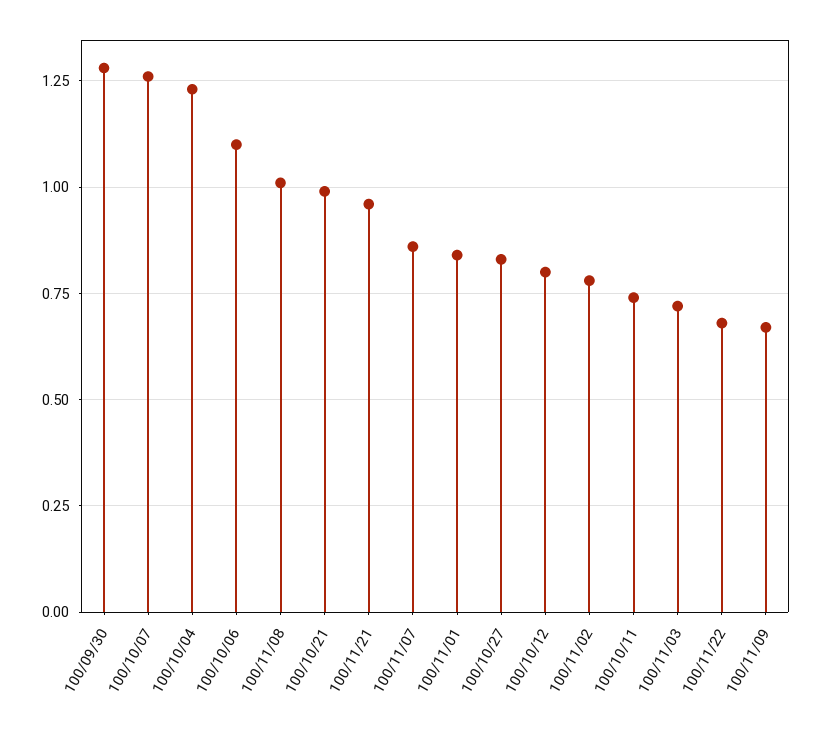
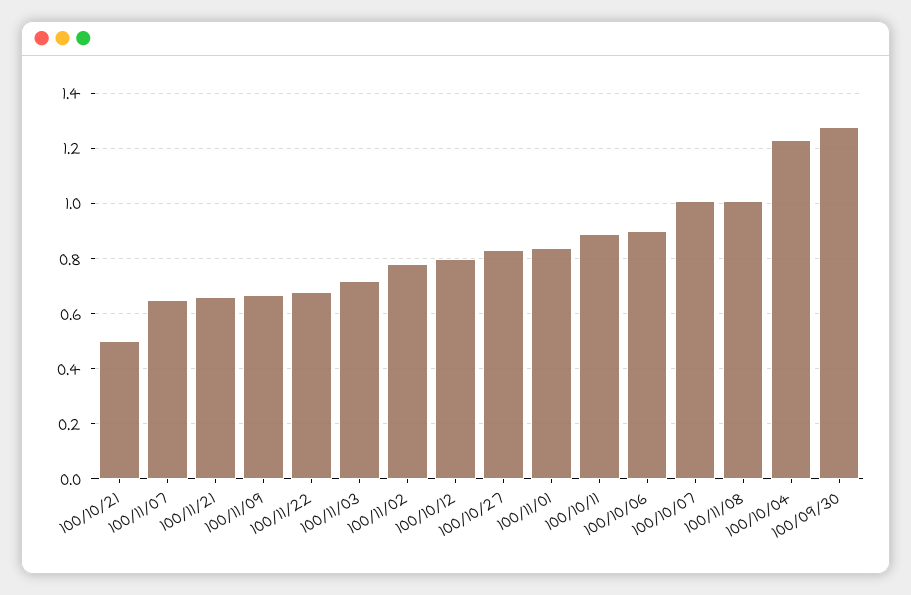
100/10/07: 1.25 -> 1
100/10/06: 1.1 -> 0.9
100/10/21: 1 -> 0.5
100/11/21: 0.95 -> 0.65
100/11/07: 0.85 -> 0.65
100/10/11: 0.75 -> 0.9

